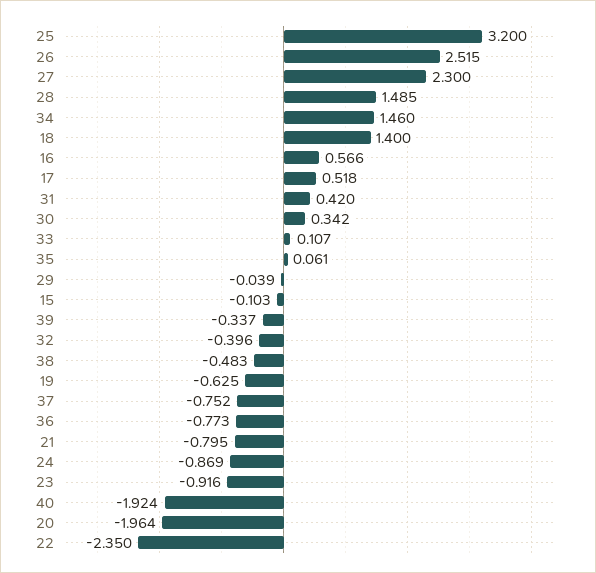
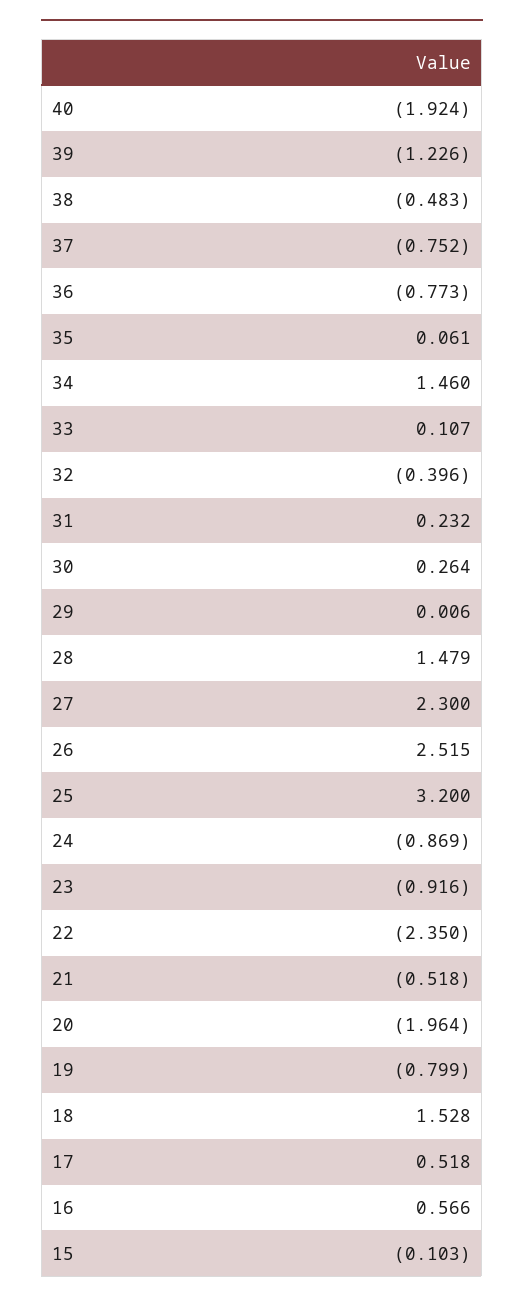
28: 1.485 -> 1.479
18: 1.4 -> 1.528
31: 0.42 -> 0.232
30: 0.342 -> 0.264
29: -0.039 -> 0.006
39: -0.337 -> -1.226
19: -0.625 -> -0.799
21: -0.795 -> -0.518

